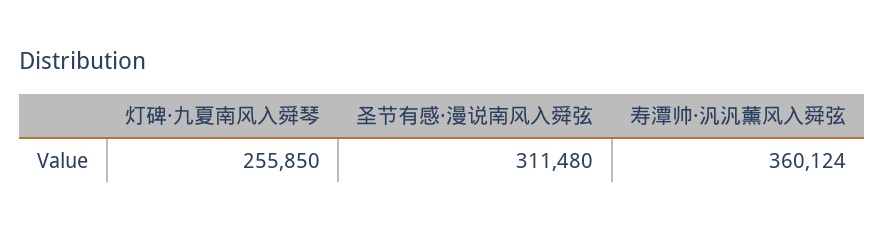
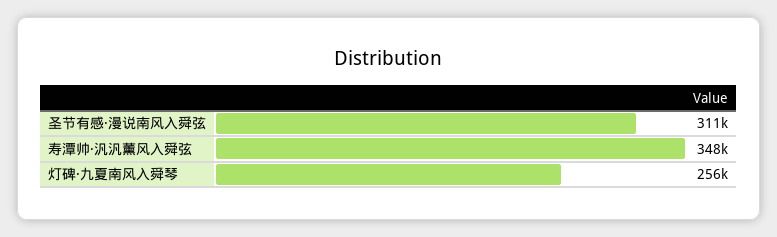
寿潭帅·汎汎薰风入舜弦: 360124 -> 348000

